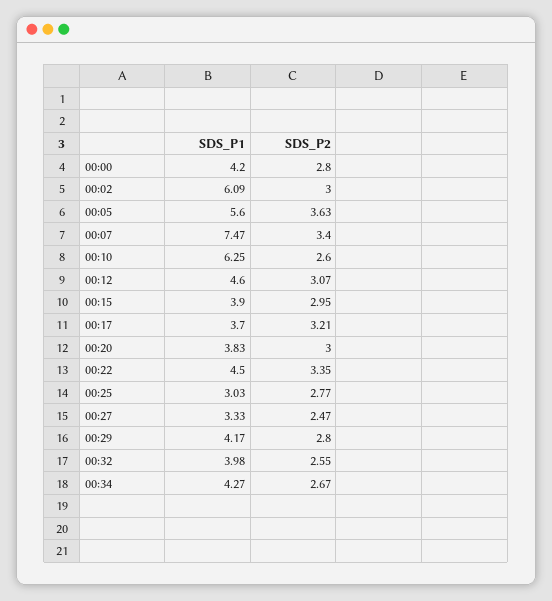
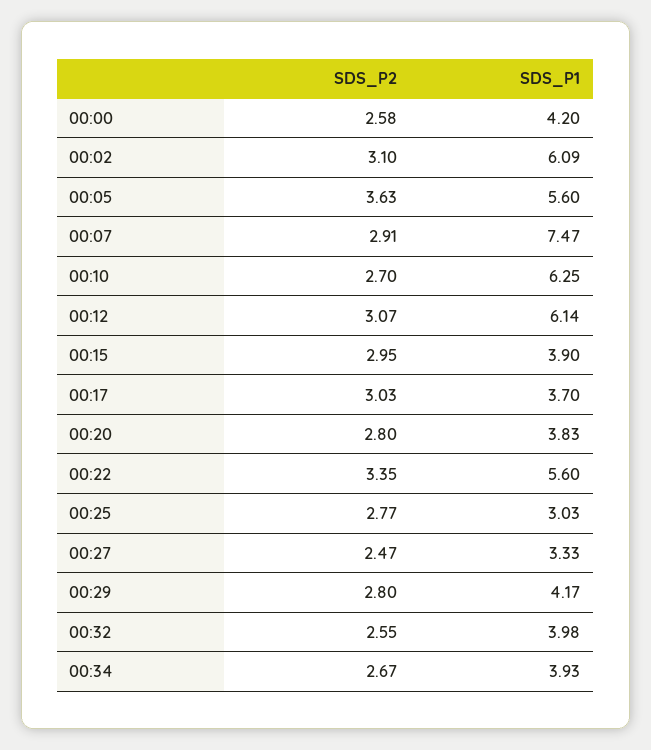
SDS_P2, 00:00: 2.8 -> 2.58
SDS_P2, 00:02: 3 -> 3.1
SDS_P2, 00:07: 3.4 -> 2.91
SDS_P2, 00:10: 2.6 -> 2.7
SDS_P1, 00:12: 4.6 -> 6.14
SDS_P2, 00:17: 3.21 -> 3.03
SDS_P2, 00:20: 3 -> 2.8
SDS_P1, 00:22: 4.5 -> 5.6
SDS_P1, 00:34: 4.27 -> 3.93

